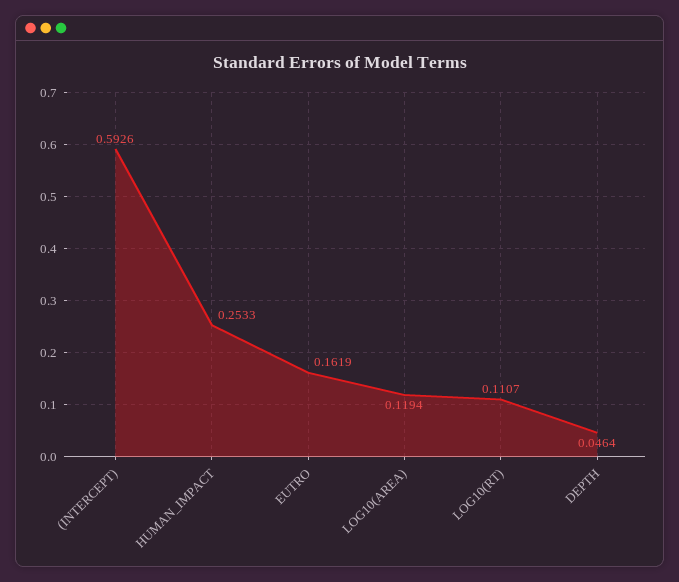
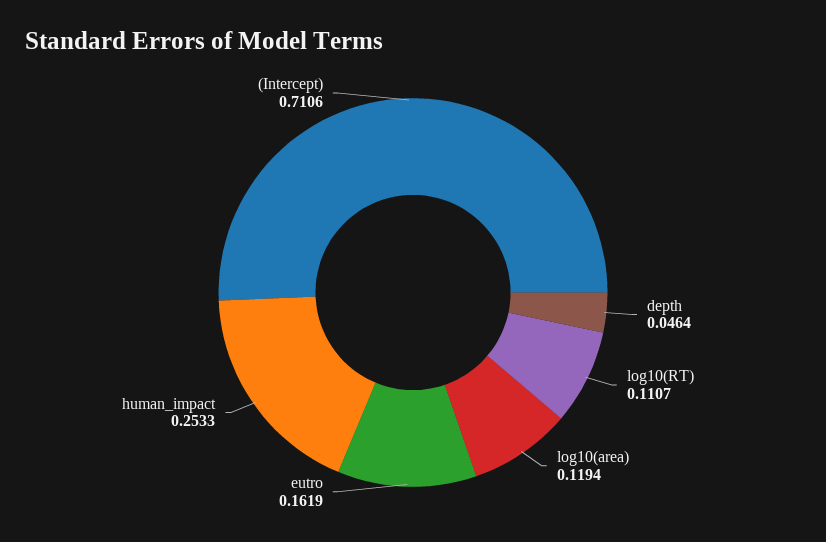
(INTERCEPT): 0.5926 -> 0.7106

